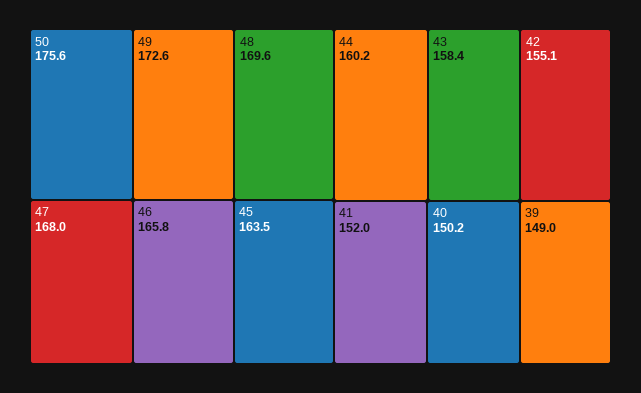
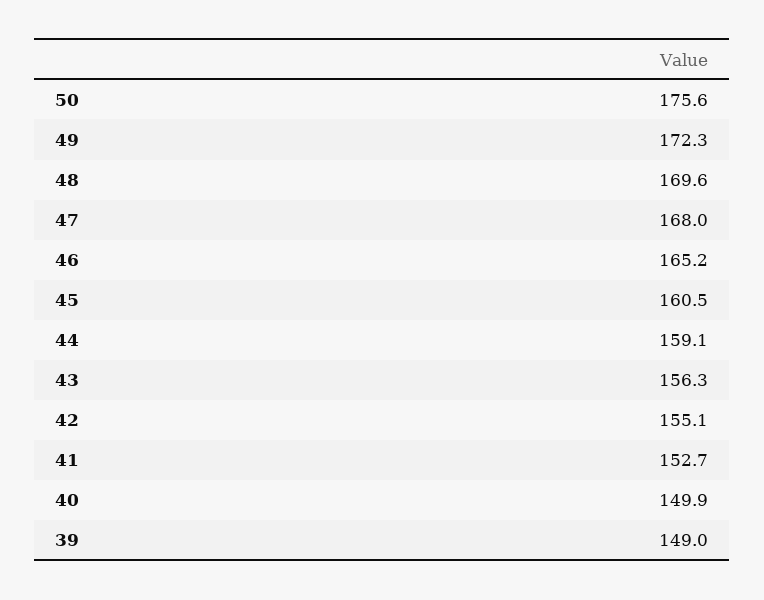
49: 172.6 -> 172.3
46: 165.8 -> 165.2
45: 163.5 -> 160.5
44: 160.2 -> 159.1
43: 158.4 -> 156.3
41: 152 -> 152.7
40: 150.2 -> 149.9

